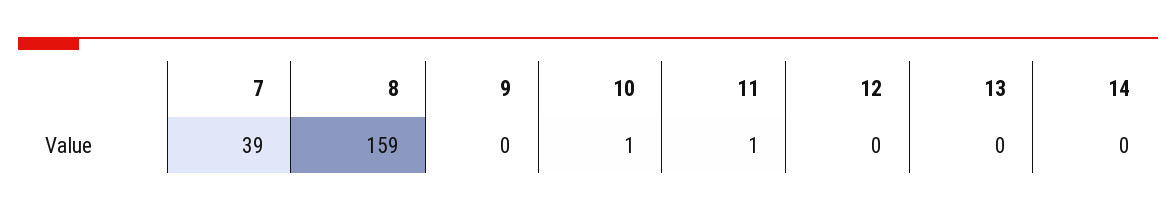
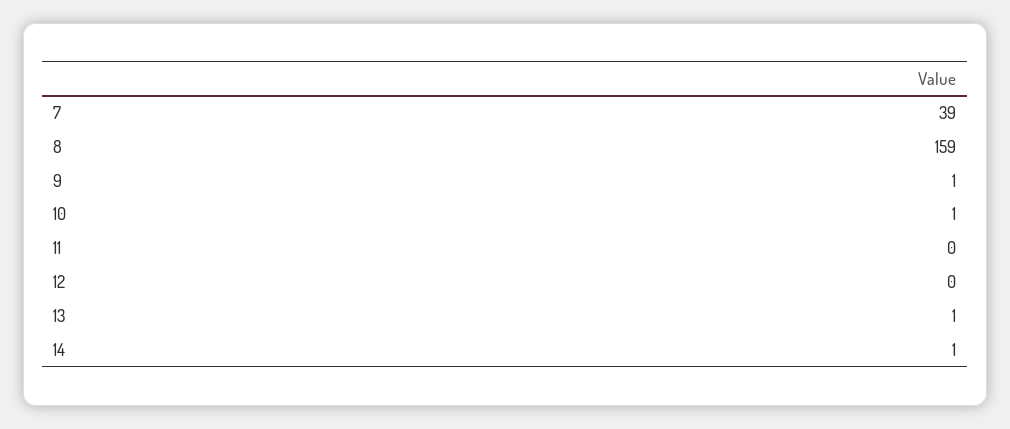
9: 0 -> 1
11: 1 -> 0
13: 0 -> 1
14: 0 -> 1

